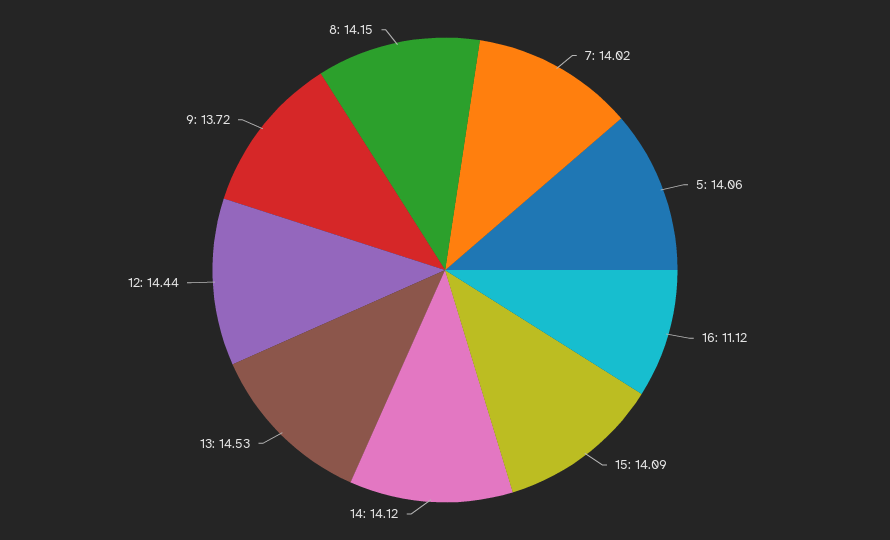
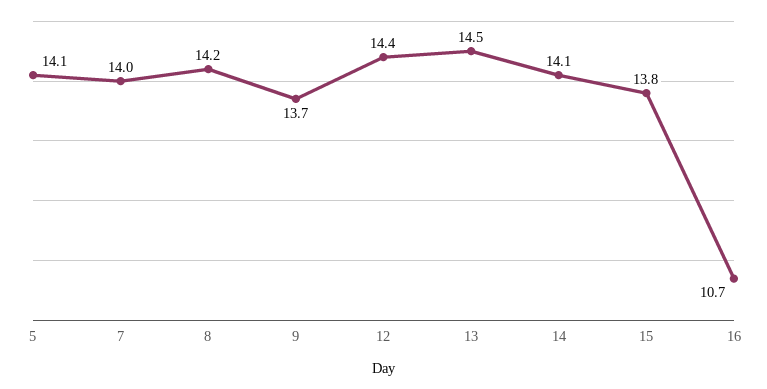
16: 11.12 -> 10.7
15: 14.09 -> 13.8

